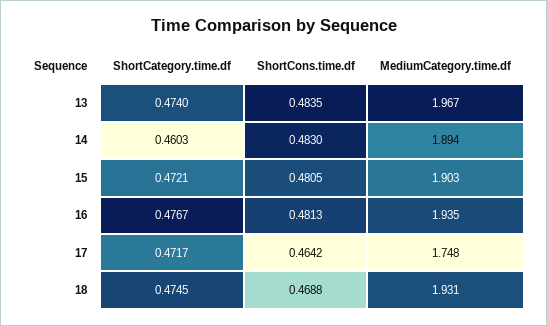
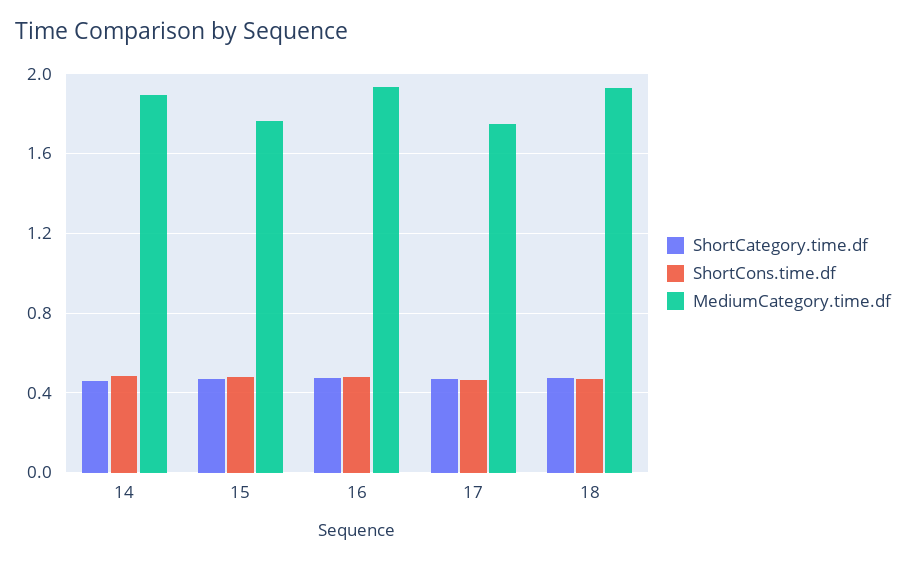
ShortCategory.time.df, 13: 0.474 -> none
ShortCons.time.df, 13: 0.4835 -> none
MediumCategory.time.df, 13: 1.967 -> none
MediumCategory.time.df, 15: 1.903 -> 1.75

